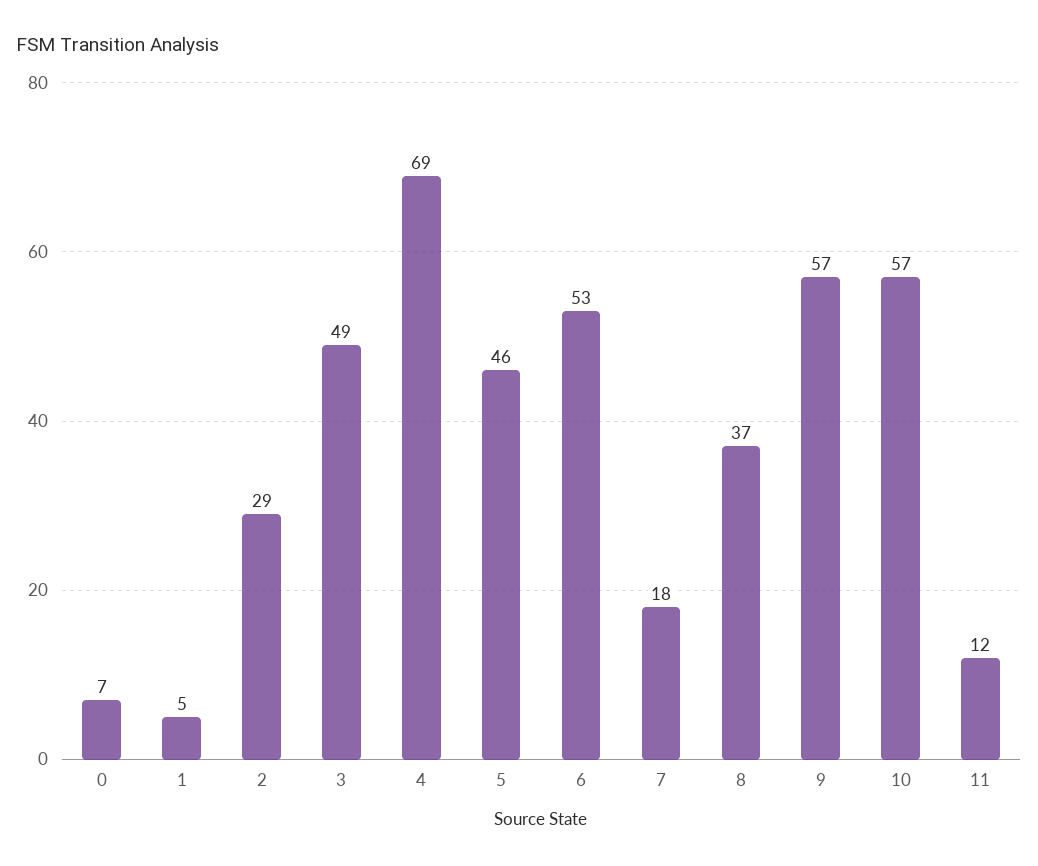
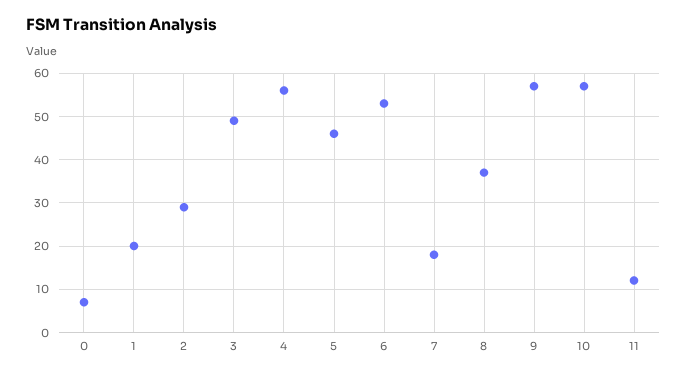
1: 5 -> 20
4: 69 -> 55

